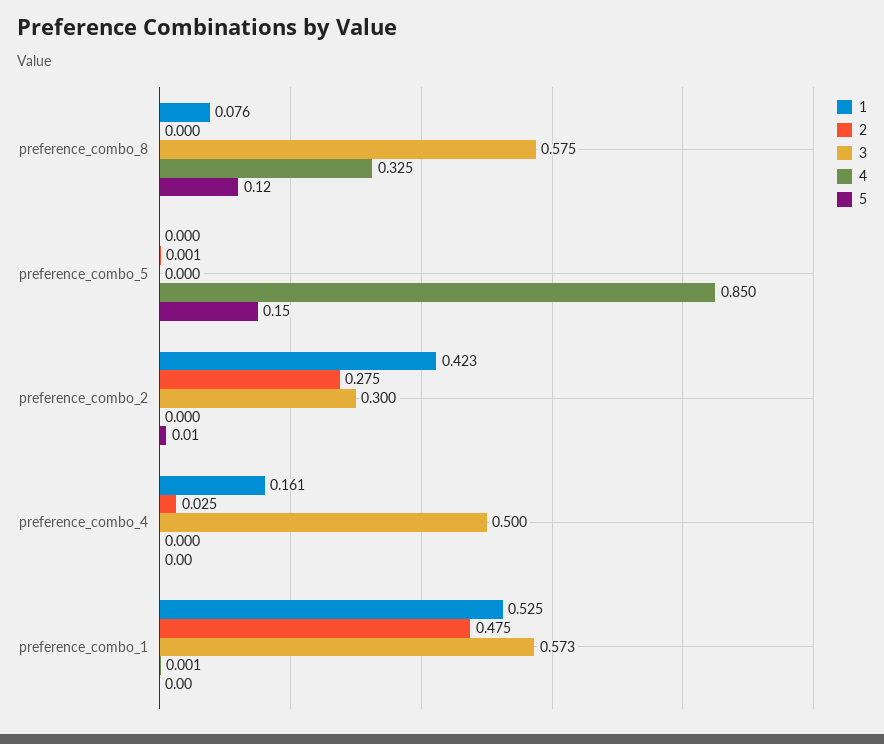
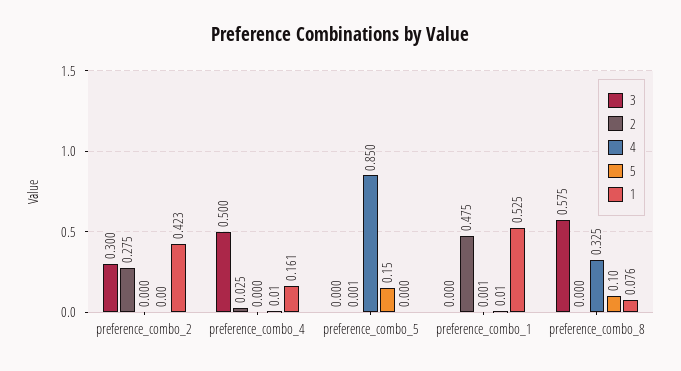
5, preference_combo_8: 0.12 -> 0.1
5, preference_combo_2: 0.01 -> 0
5, preference_combo_4: 0 -> 0.01
3, preference_combo_1: 0.573 -> 0
5, preference_combo_1: 0 -> 0.01

